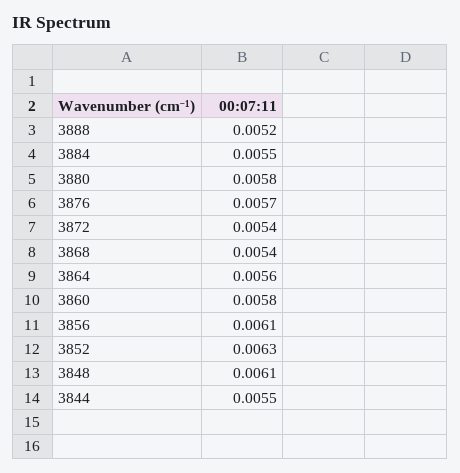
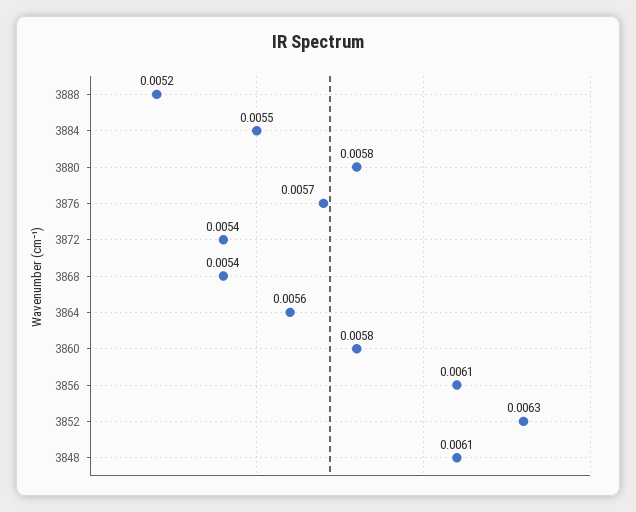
3844: 0.0055 -> none

